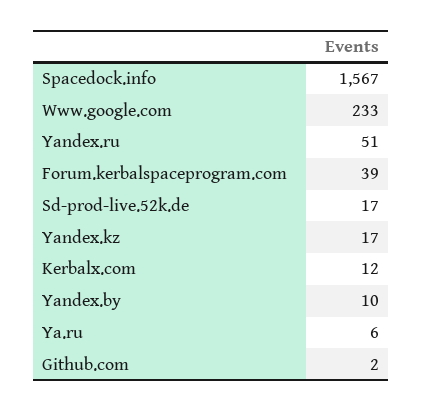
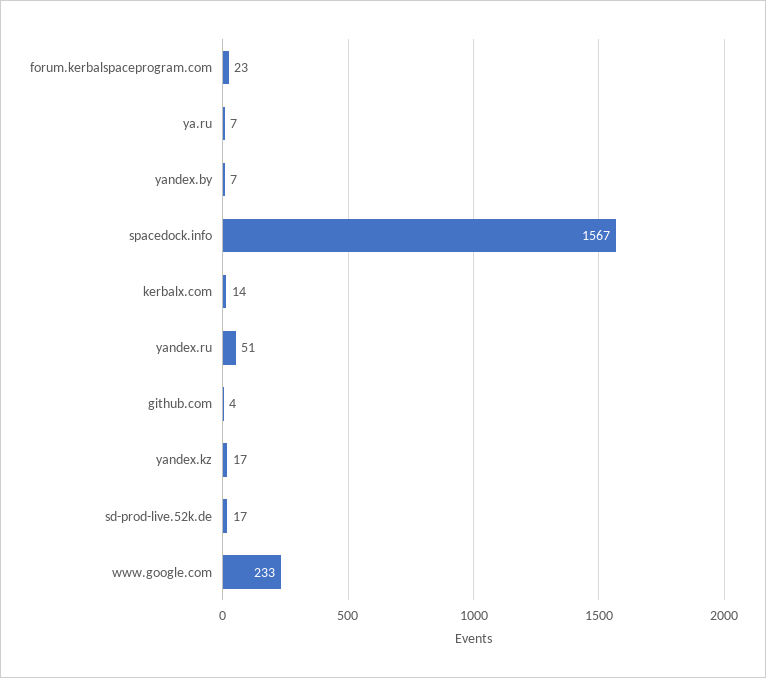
Forum.kerbalspaceprogram.com: 39 -> 23
Kerbalx.com: 12 -> 14
Yandex.by: 10 -> 7
Ya.ru: 6 -> 7
Github.com: 2 -> 4

